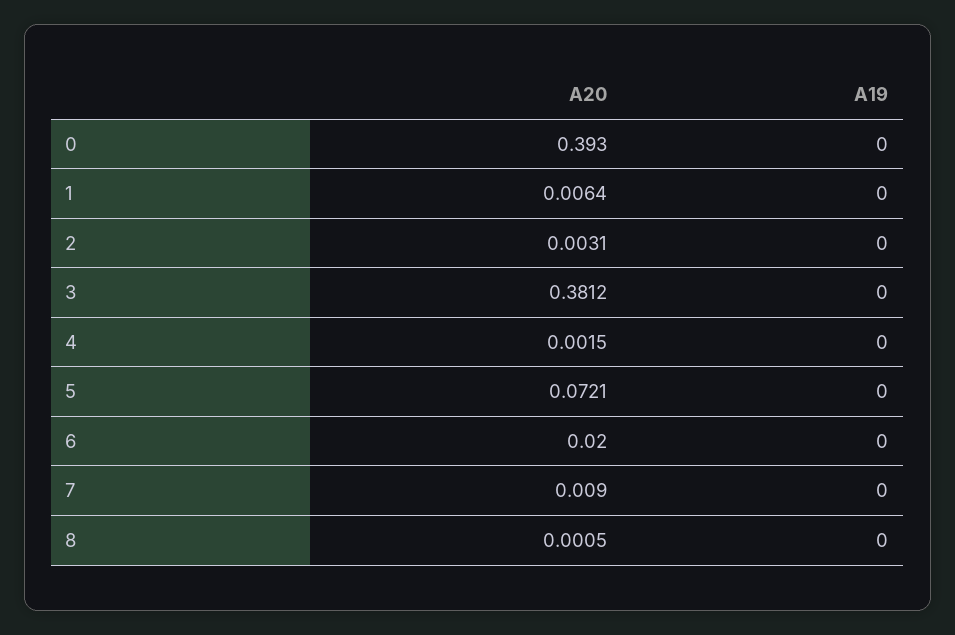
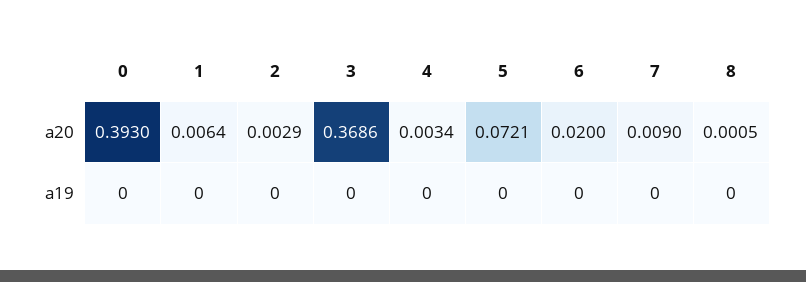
A20, 2: 0.0031 -> 0.0029
A20, 3: 0.3812 -> 0.3686
A20, 4: 0.0015 -> 0.0034

